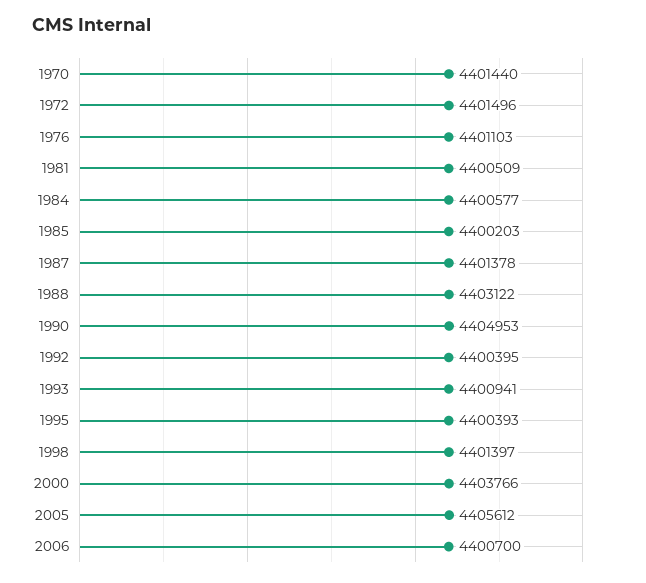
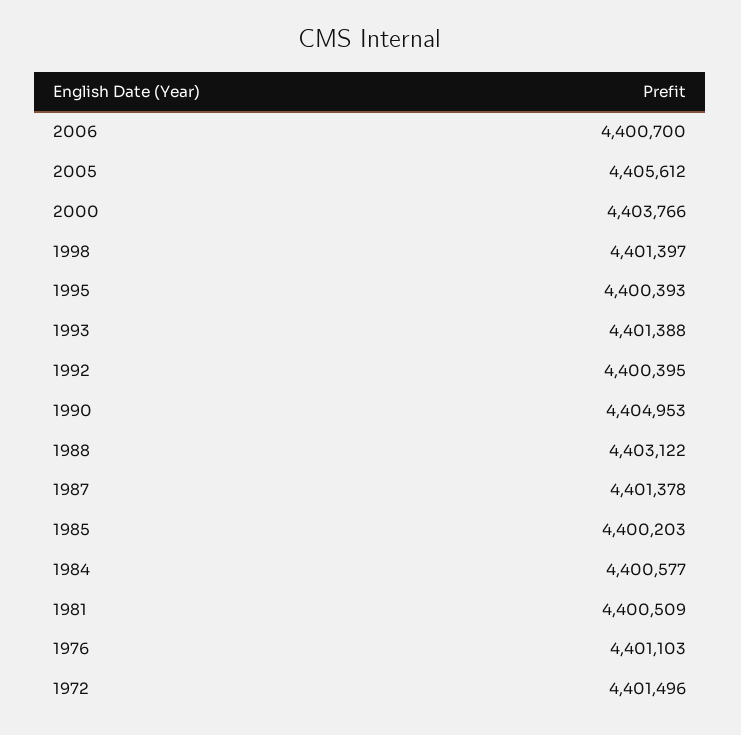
1970: 4401440 -> none
1993: 4400941 -> 4401388

